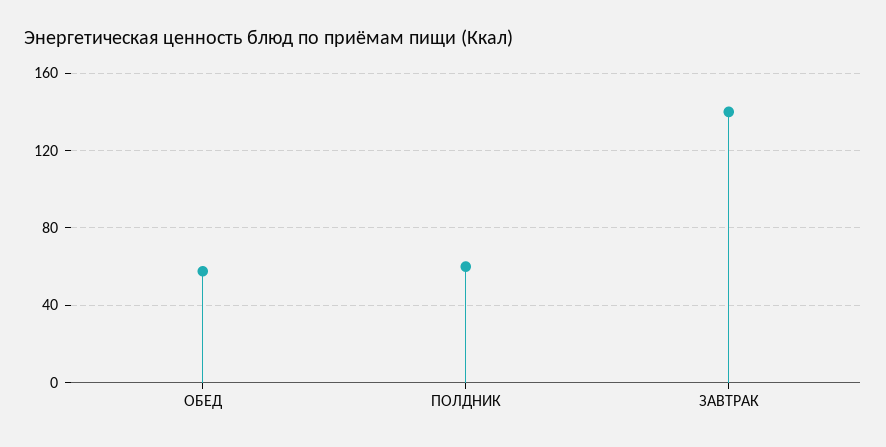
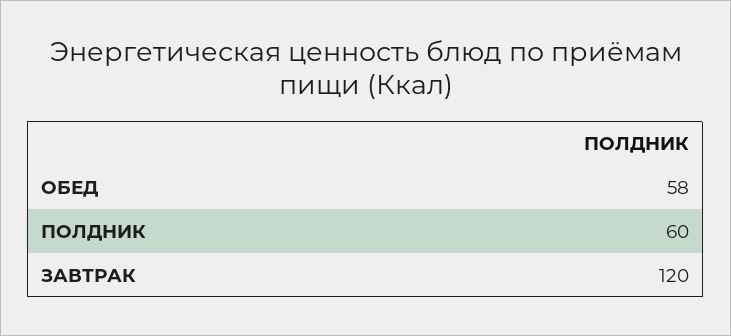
ЗАВТРАК: 140 -> 120

